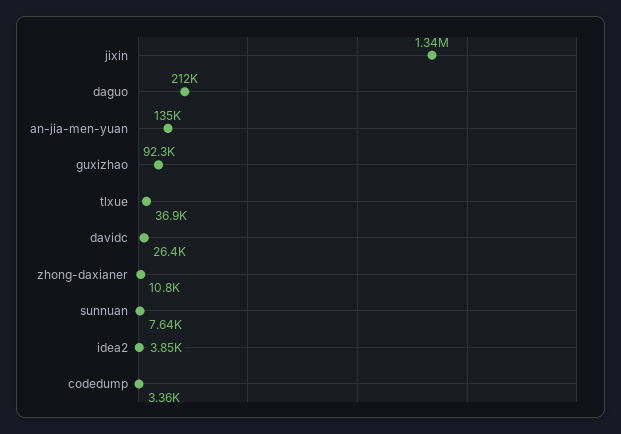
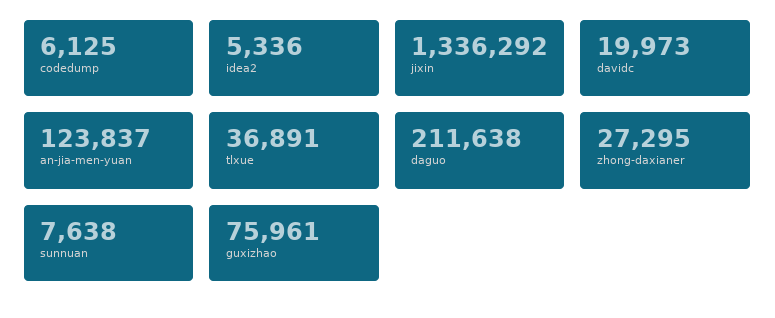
an-jia-men-yuan: 135000 -> 123837
guxizhao: 92300 -> 75961
davidc: 26400 -> 19973
zhong-daxianer: 10800 -> 27295
idea2: 3850 -> 5336
codedump: 3360 -> 6125

